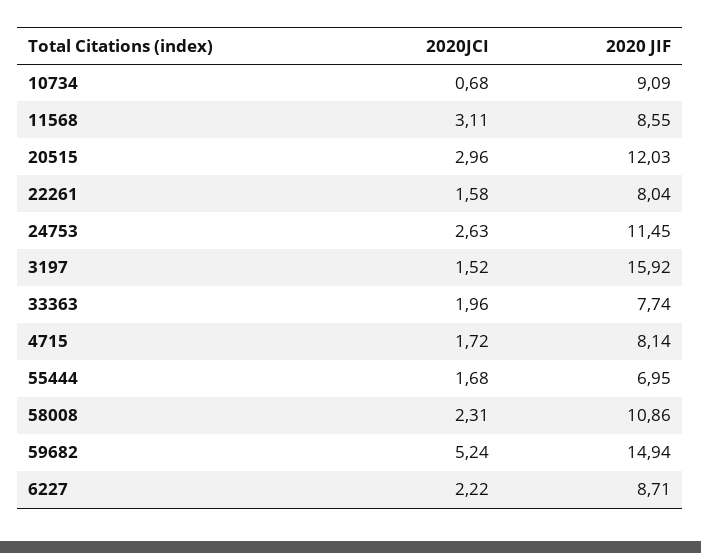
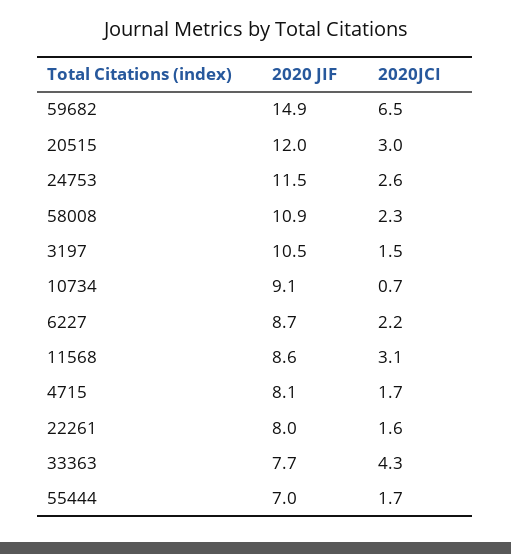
2020 JIF, 3197: 15.92 -> 10.5
2020JCI, 33363: 1.96 -> 4.3
2020JCI, 59682: 5.24 -> 6.5

